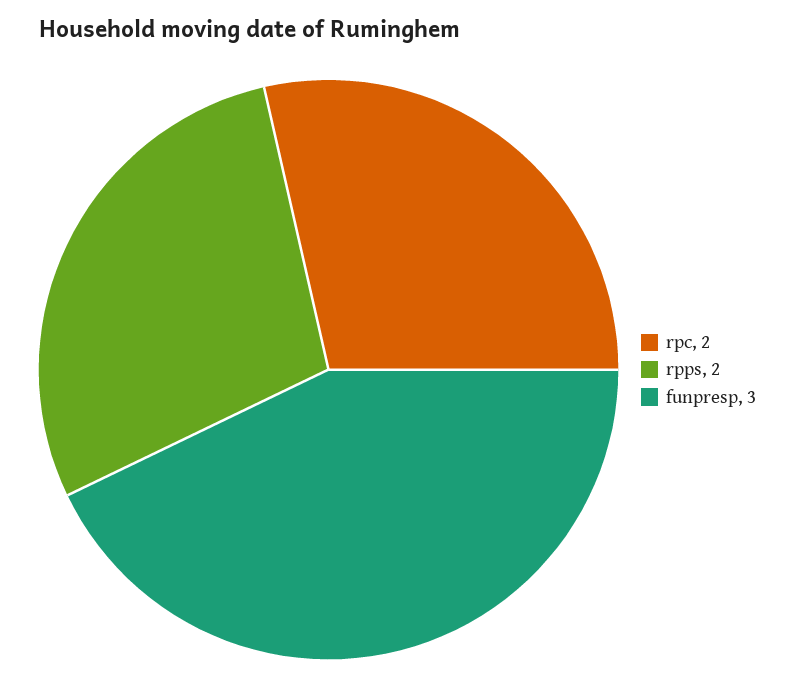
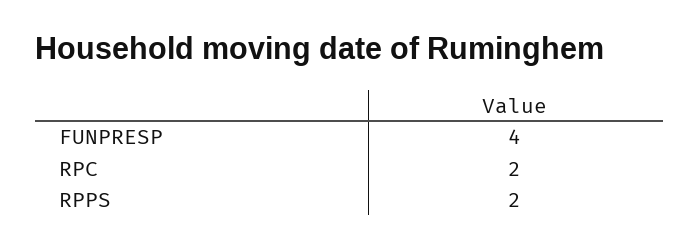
funpresp: 3 -> 4

